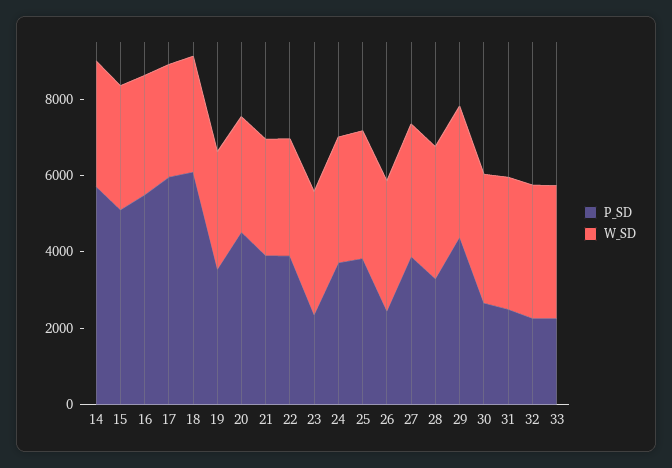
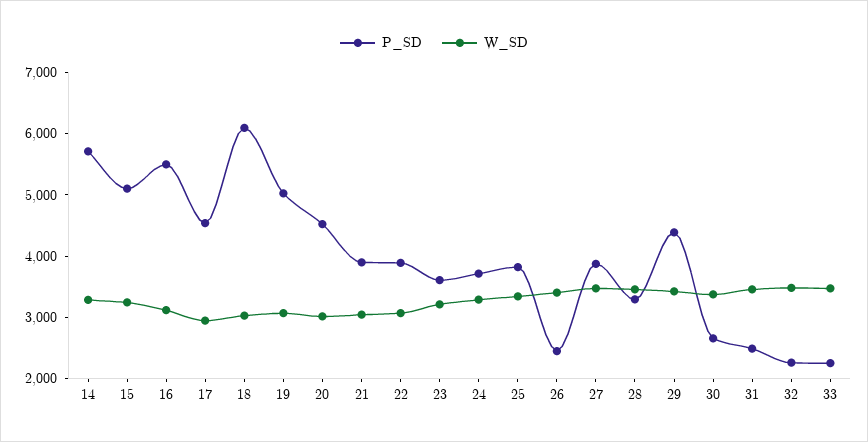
P_SD, 17: 6000 -> 4600
P_SD, 19: 3500 -> 5000
P_SD, 23: 2500 -> 3600

